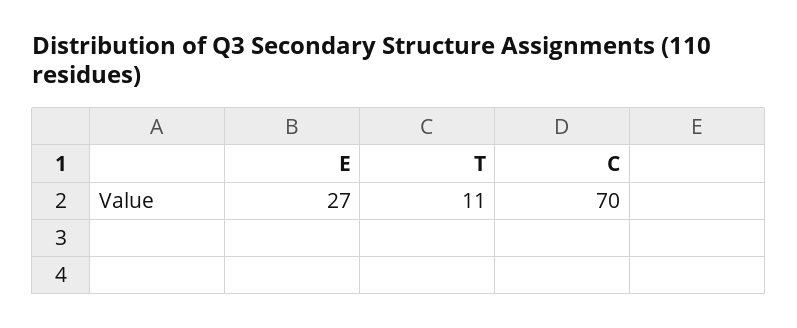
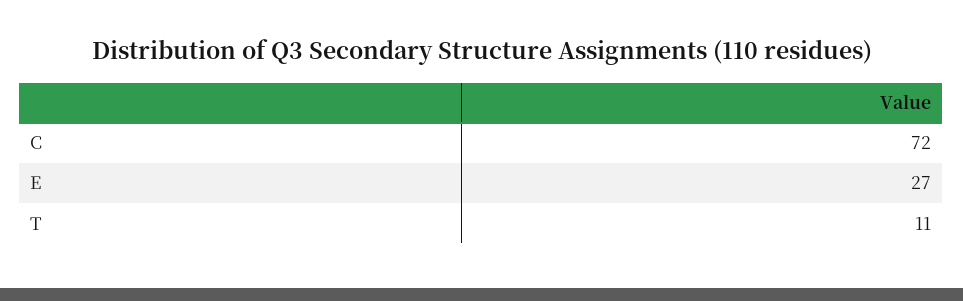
C: 70 -> 72

